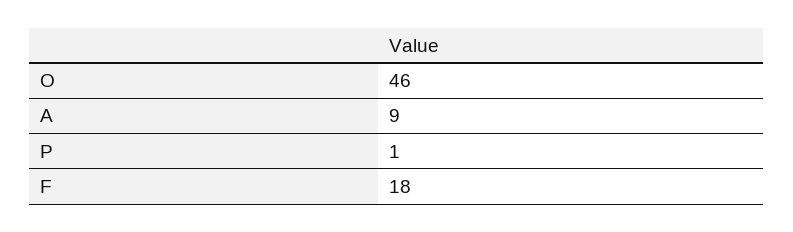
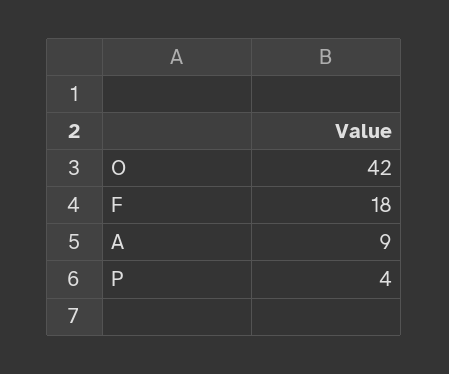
O: 46 -> 42
P: 1 -> 4

